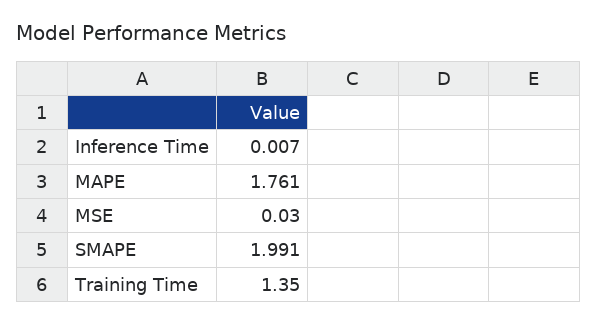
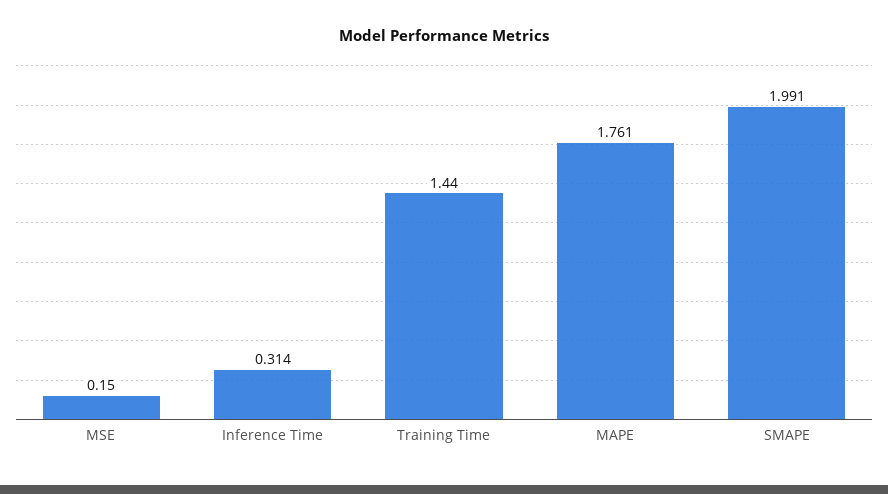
Inference Time: 0.007 -> 0.314
MSE: 0.03 -> 0.15
Training Time: 1.35 -> 1.44

